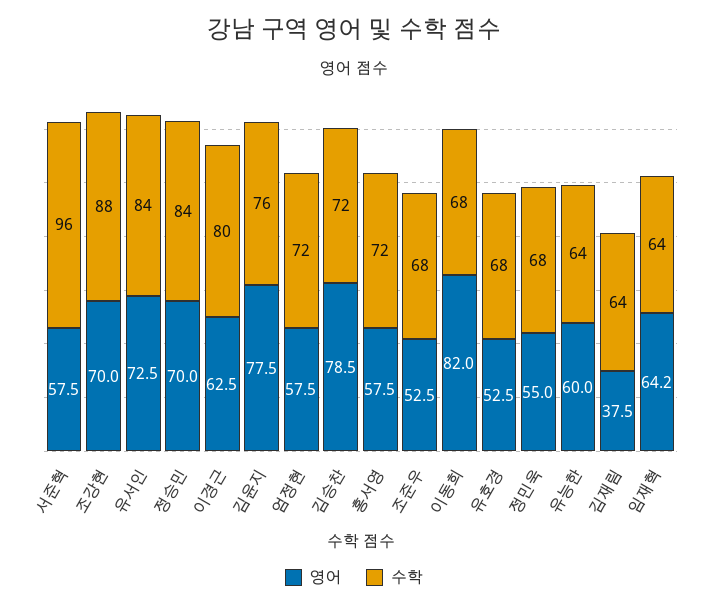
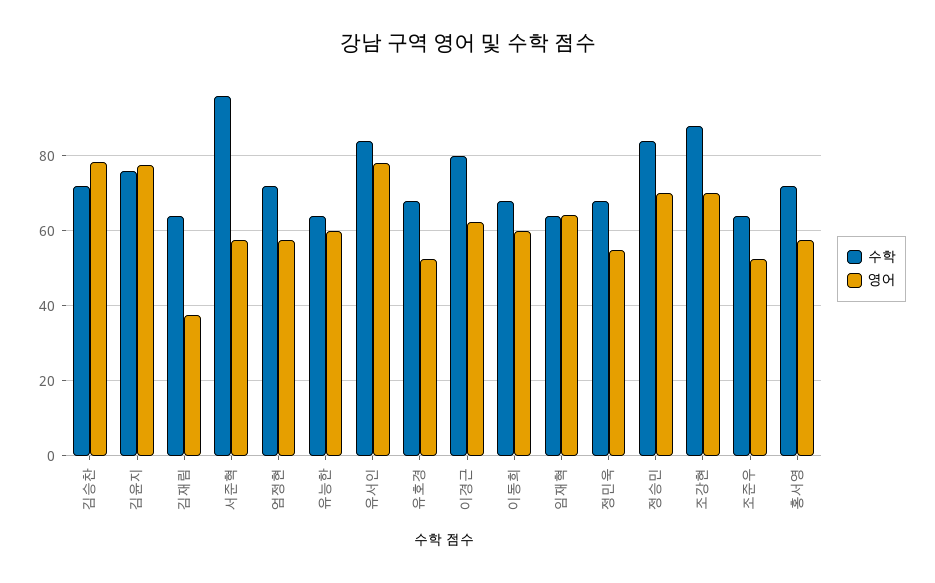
영어, 유서인: 72.5 -> 78
수학, 조준우: 68 -> 64
영어, 이동희: 82 -> 60

